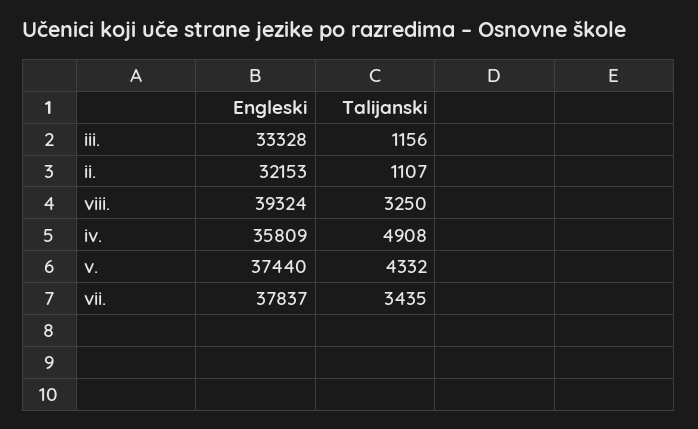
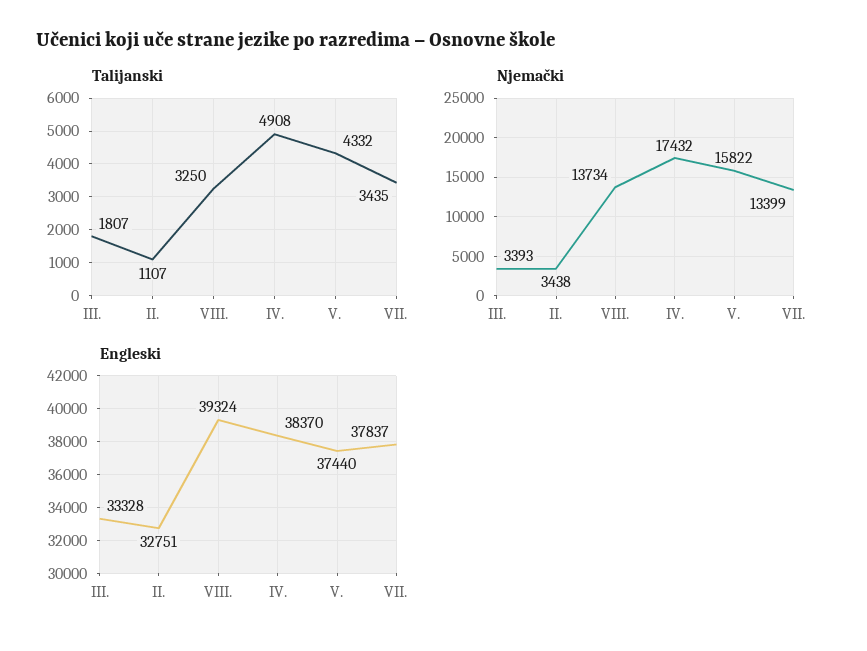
Talijanski, iii.: 1156 -> 1807
Engleski, ii.: 32153 -> 32751
Engleski, iv.: 35809 -> 38370
Njemački, iii.: none -> 3393
Njemački, ii.: none -> 3438
Njemački, viii.: none -> 13734
Njemački, iv.: none -> 17432
Njemački, v.: none -> 15822
Njemački, vii.: none -> 13399

